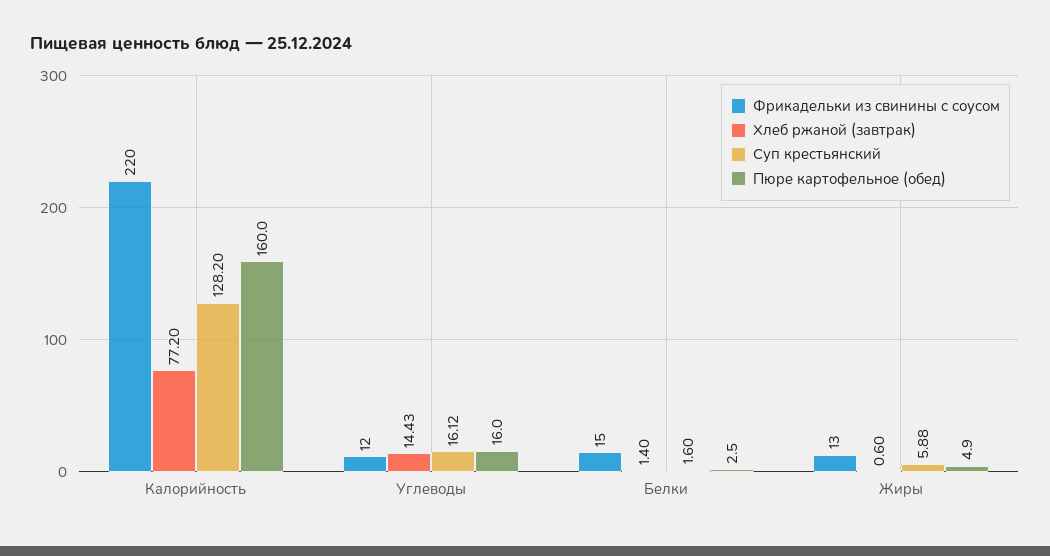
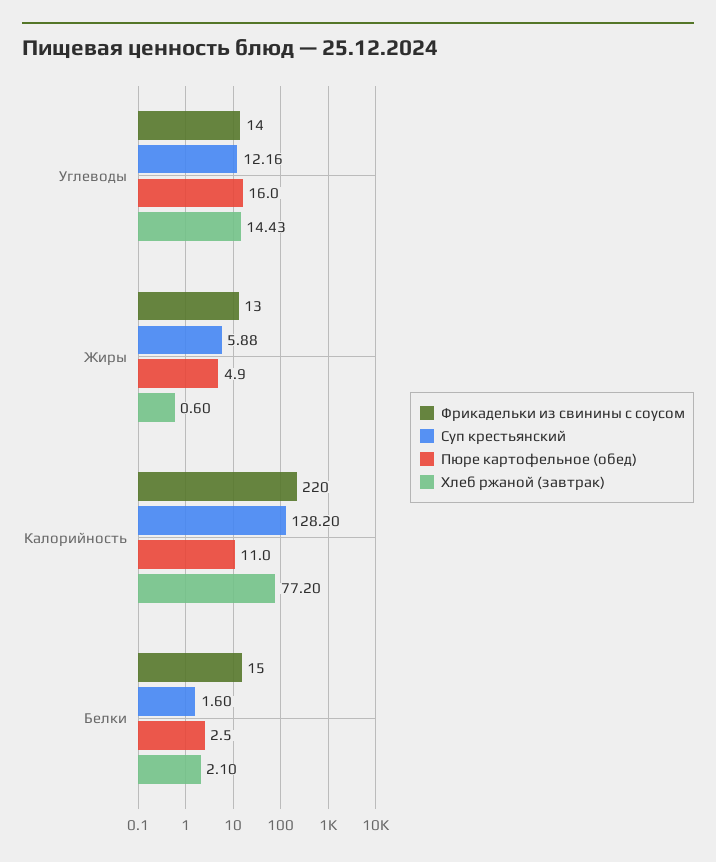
Пюре картофельное (обед), Калорийность: 160 -> 11
Фрикадельки из свинины с соусом, Углеводы: 12 -> 14
Суп крестьянский, Углеводы: 16.12 -> 12.16
Хлеб ржаной (завтрак), Белки: 1.4 -> 2.1

